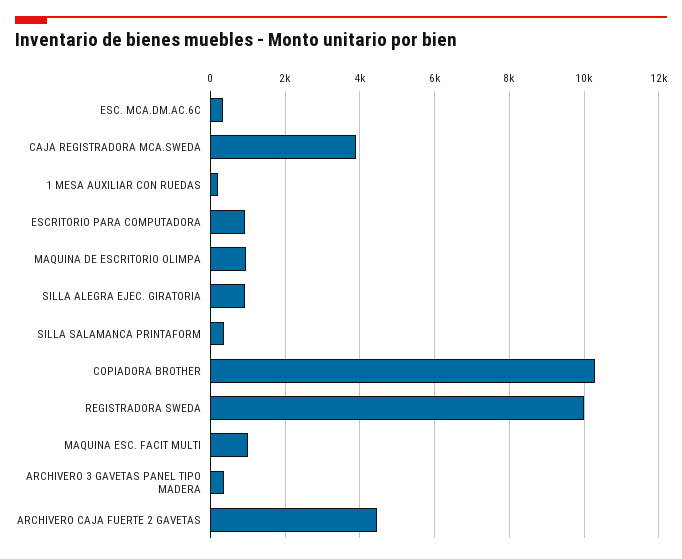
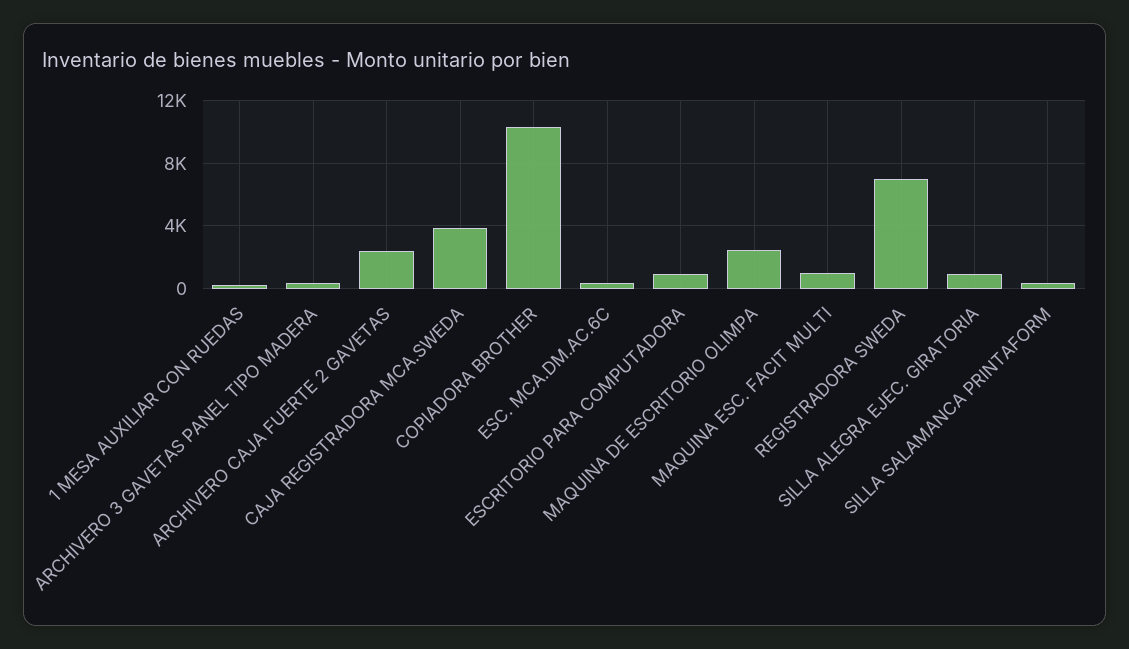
MAQUINA DE ESCRITORIO OLIMPA: 1000 -> 2500
REGISTRADORA SWEDA: 10000 -> 7000
ARCHIVERO CAJA FUERTE 2 GAVETAS: 4400 -> 2500

